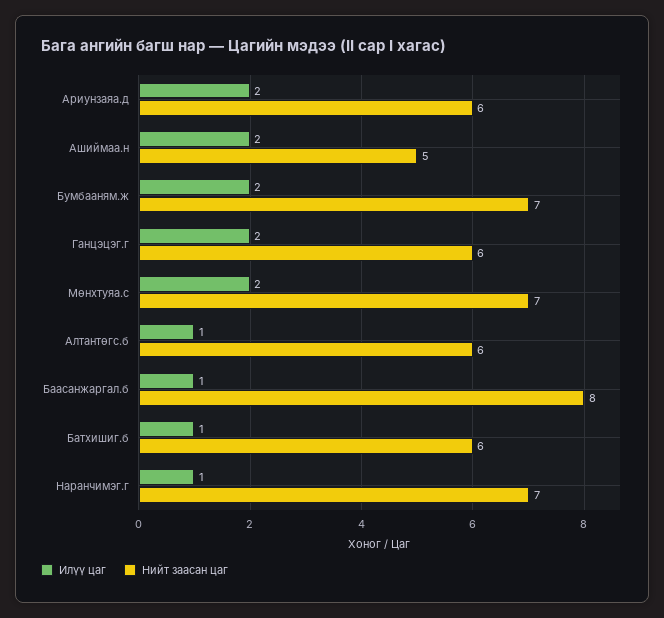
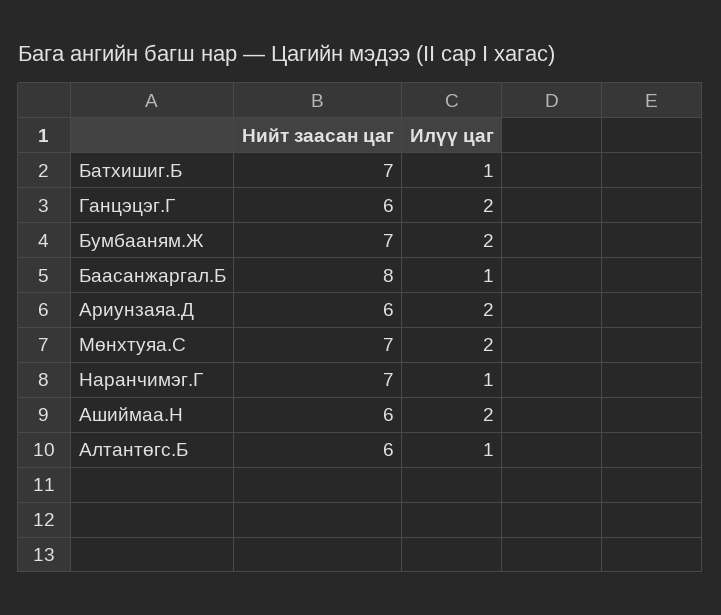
Нийт заасан цаг, Ашиймаа.н: 5 -> 6
Нийт заасан цаг, Батхишиг.б: 6 -> 7

